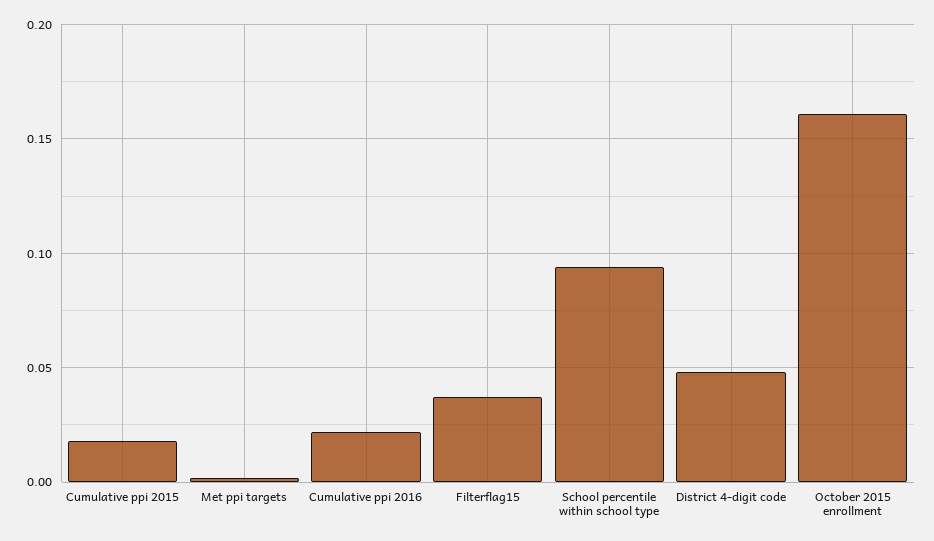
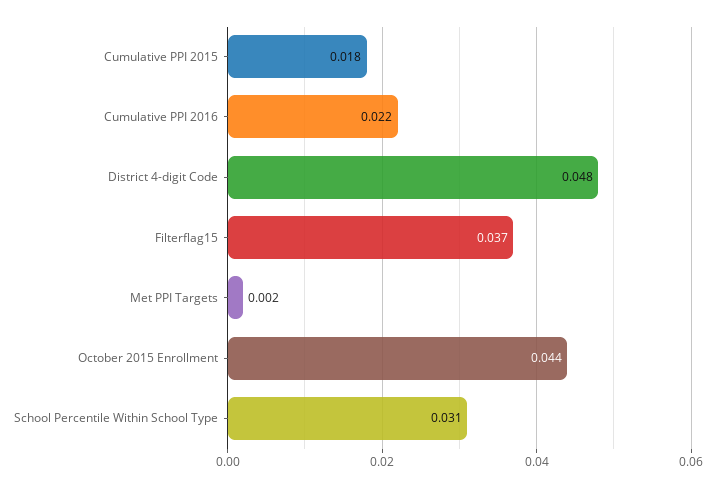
School percentile within school type: 0.095 -> 0.031
October 2015 enrollment: 0.16 -> 0.044

